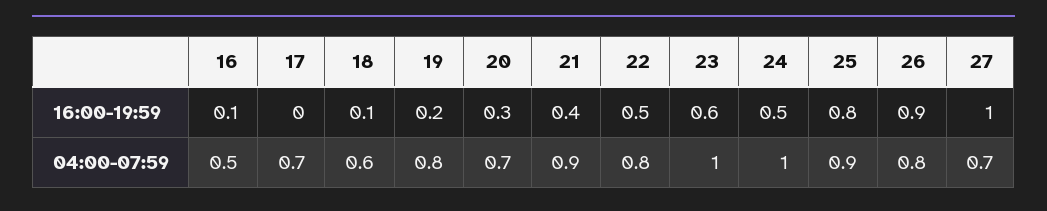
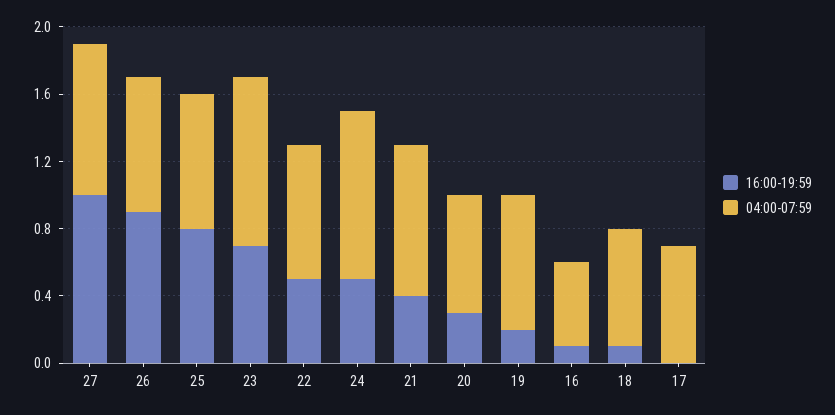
16:00-19:59, 23: 0.6 -> 0.7
04:00-07:59, 18: 0.6 -> 0.7
04:00-07:59, 25: 0.9 -> 0.8
04:00-07:59, 27: 0.7 -> 0.9

